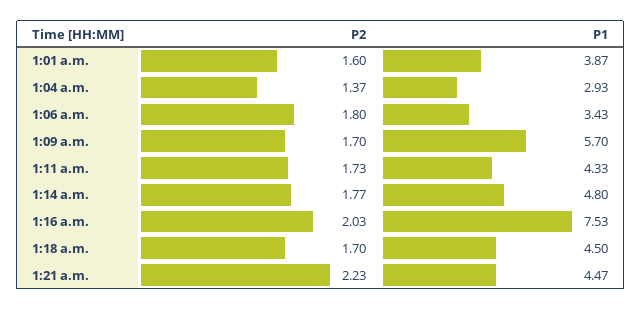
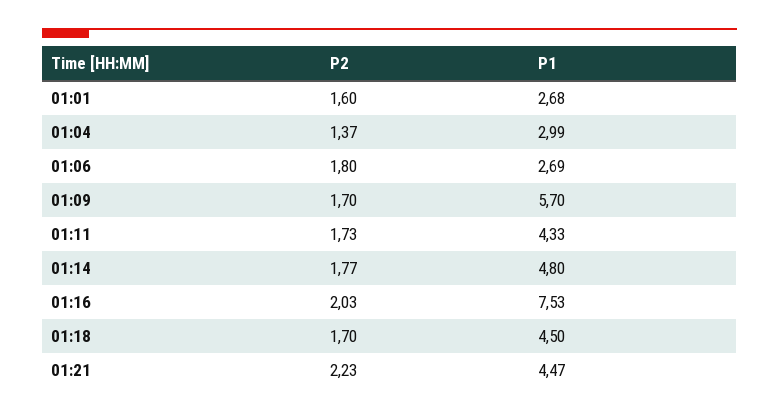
P1, 1:01 a.m.: 3.87 -> 2.68
P1, 1:04 a.m.: 2.93 -> 2.99
P1, 1:06 a.m.: 3.43 -> 2.69

